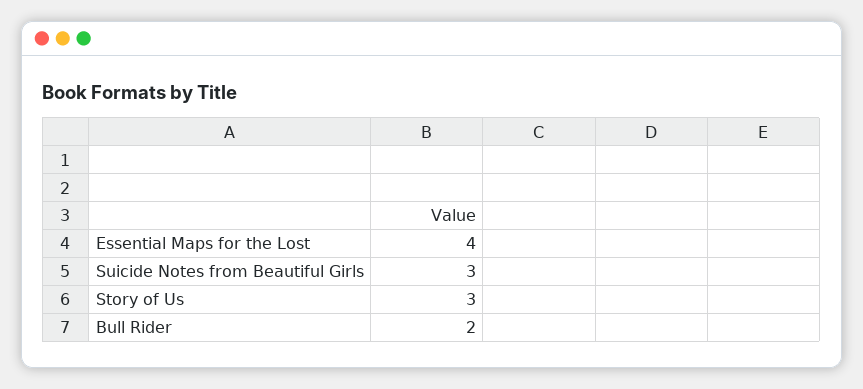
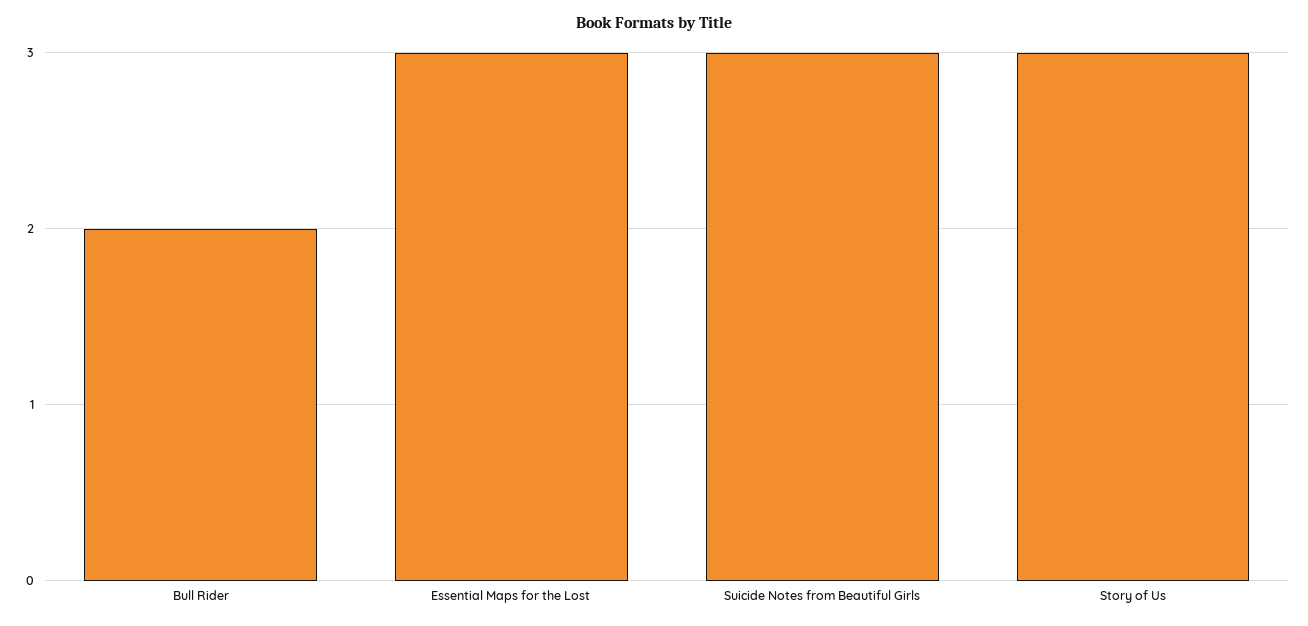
Essential Maps for the Lost: 4 -> 3

